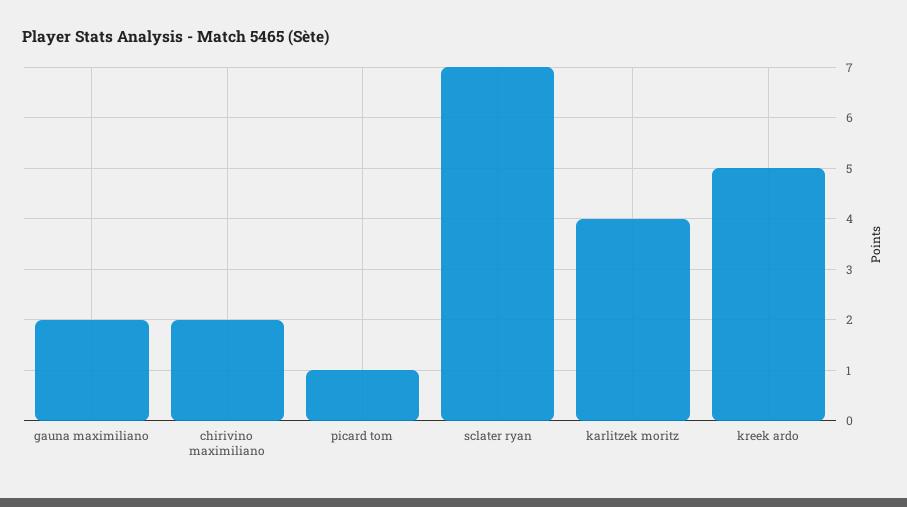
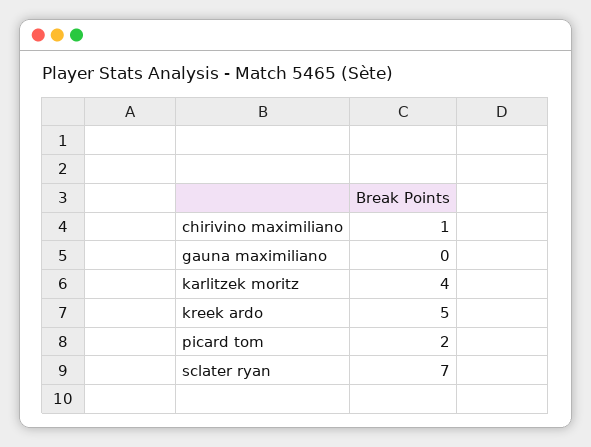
gauna maximiliano: 2 -> 0
chirivino maximiliano: 2 -> 1
picard tom: 1 -> 2

